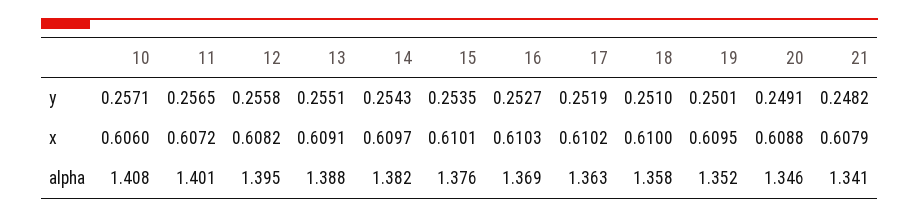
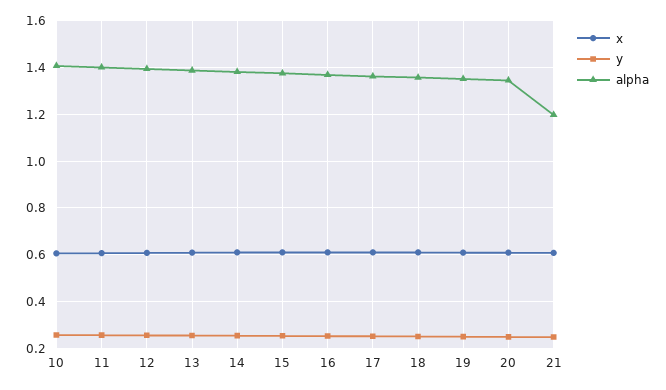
alpha, 21: 1.341 -> 1.2

